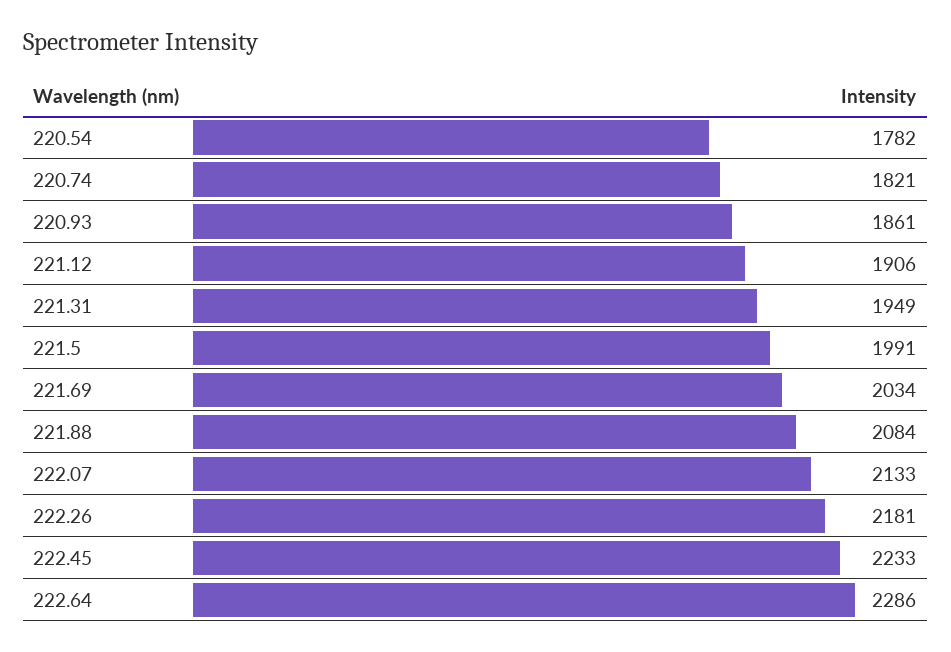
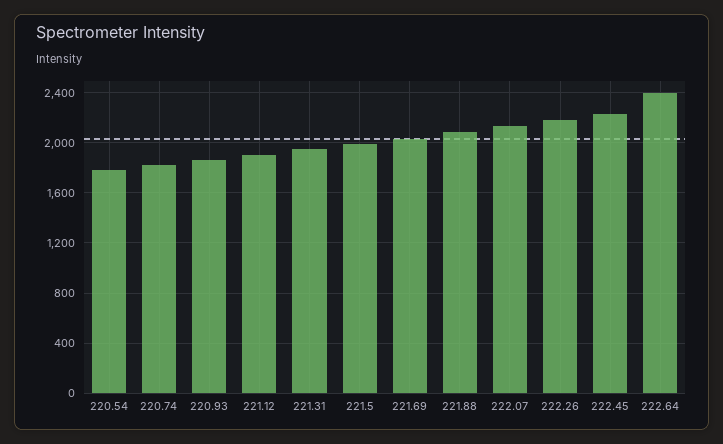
222.64: 2286 -> 2400

